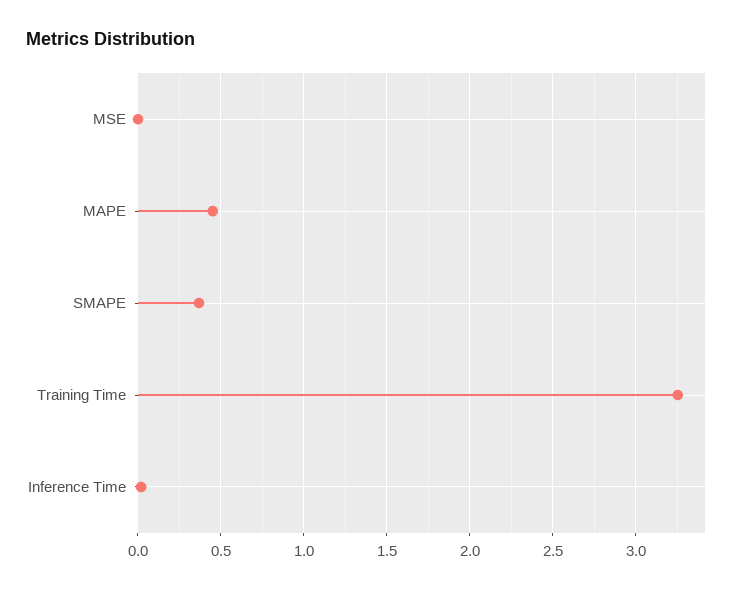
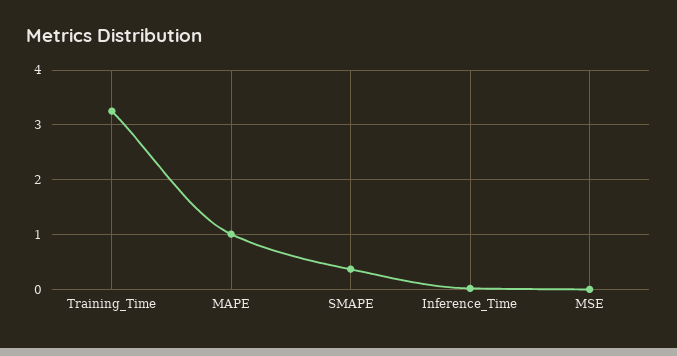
MAPE: 0.45 -> 1

